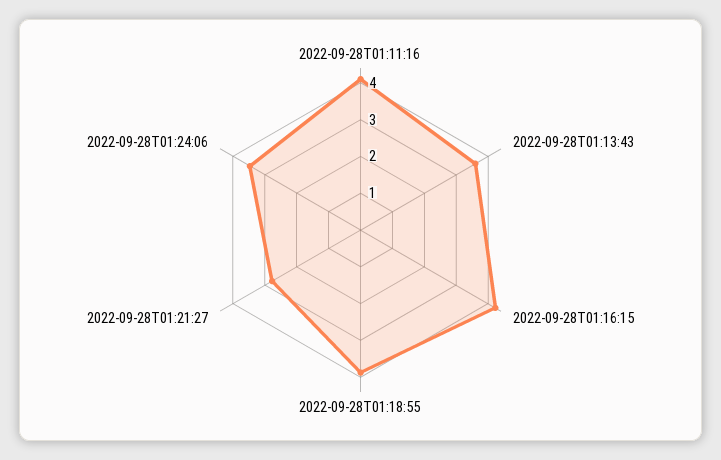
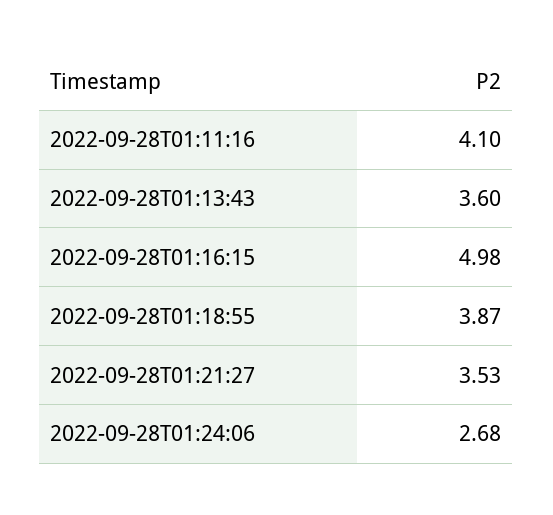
2022-09-28T01:16:15: 4.25 -> 4.98
2022-09-28T01:21:27: 2.75 -> 3.53
2022-09-28T01:24:06: 3.5 -> 2.68

